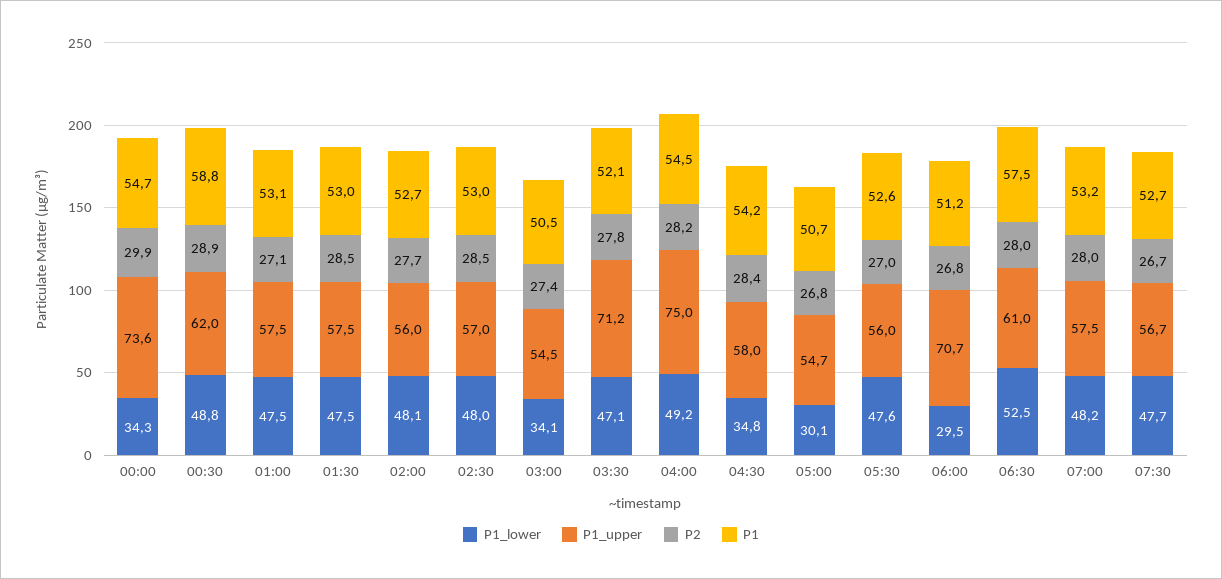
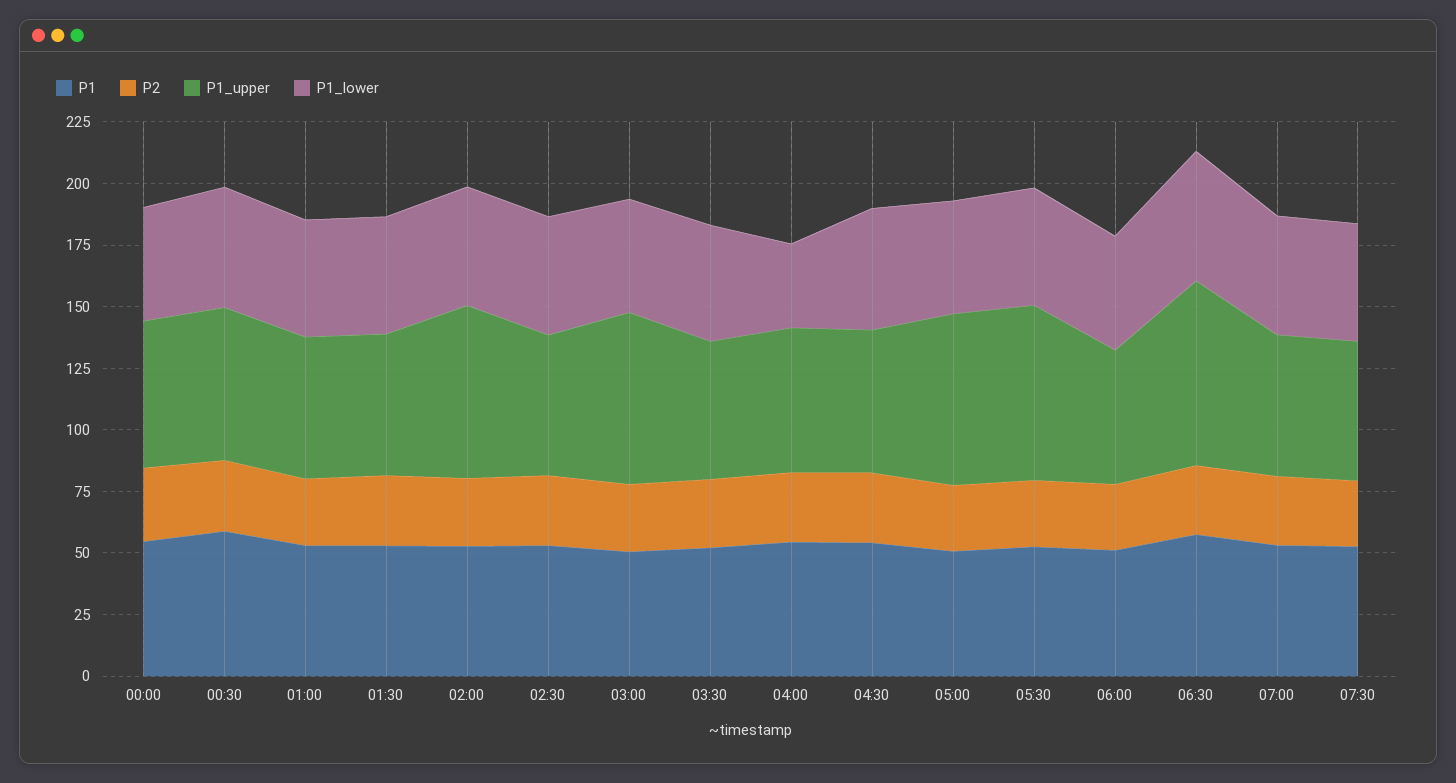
P1_lower, 00:00: 34.3 -> 45
P1_upper, 00:00: 73.6 -> 60
P1_upper, 02:00: 56 -> 70
P1_lower, 03:00: 34.1 -> 45
P1_upper, 03:00: 54.5 -> 70
P1_upper, 03:30: 71.2 -> 55
P1_lower, 04:00: 49.2 -> 35
P1_upper, 04:00: 75 -> 60
P1_lower, 04:30: 34.8 -> 50
P1_lower, 05:00: 30.1 -> 45
P1_upper, 05:00: 54.7 -> 70
P1_upper, 05:30: 56 -> 70
P1_lower, 06:00: 29.5 -> 45
P1_upper, 06:00: 70.7 -> 55
P1_upper, 06:30: 61 -> 75

